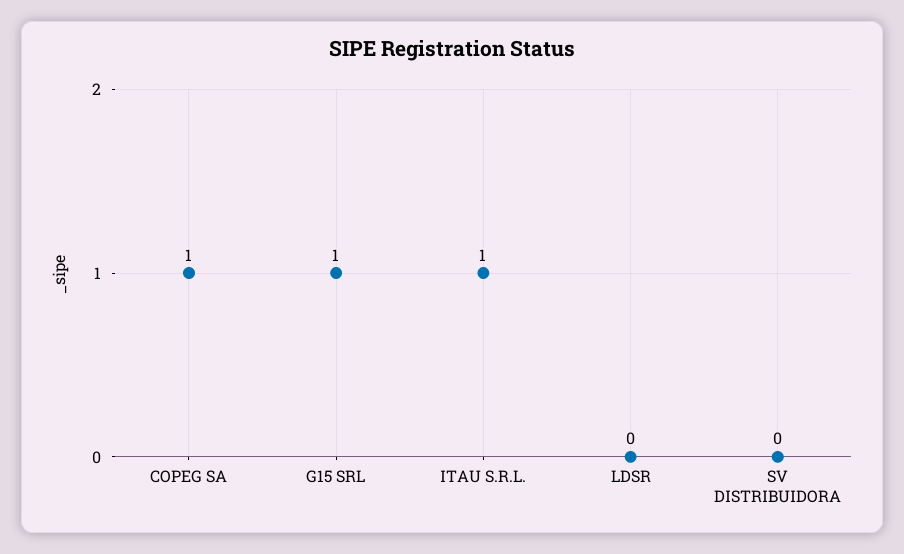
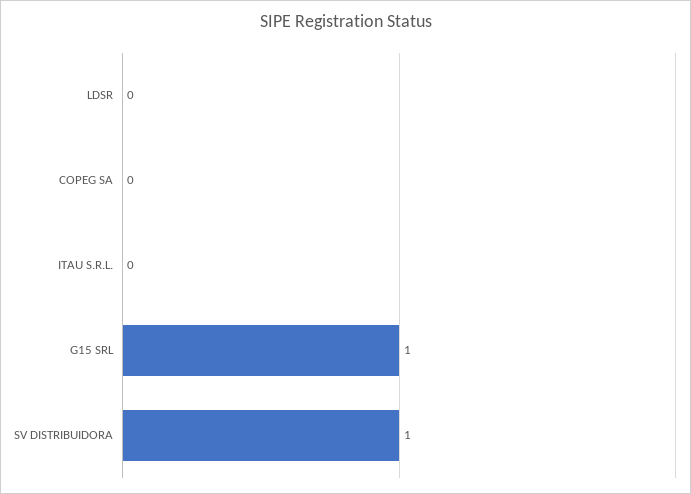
COPEG SA: 1 -> 0
ITAU S.R.L.: 1 -> 0
SV DISTRIBUIDORA: 0 -> 1

